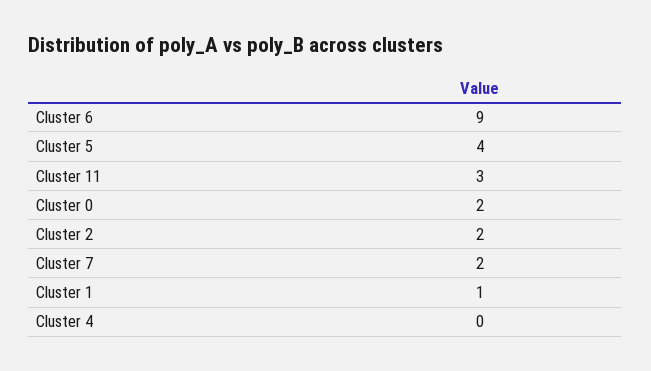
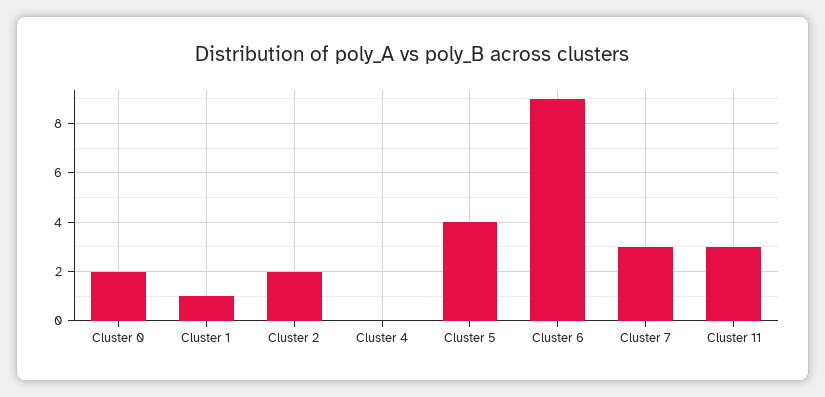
Cluster 7: 2 -> 3

